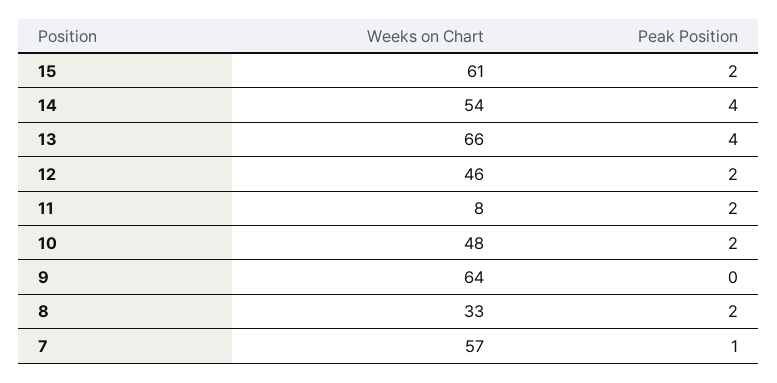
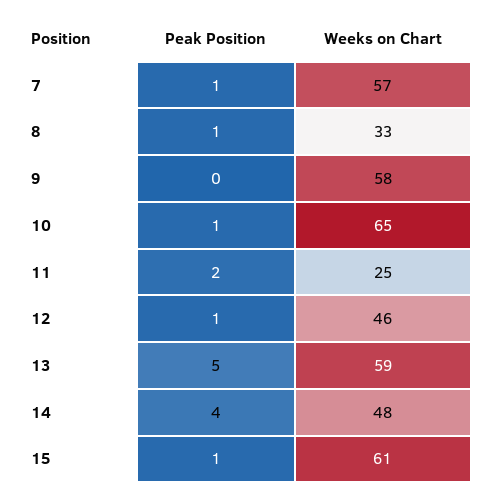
Peak Position, 15: 2 -> 1
Weeks on Chart, 14: 54 -> 48
Weeks on Chart, 13: 66 -> 59
Peak Position, 13: 4 -> 5
Peak Position, 12: 2 -> 1
Weeks on Chart, 11: 8 -> 25
Weeks on Chart, 10: 48 -> 65
Peak Position, 10: 2 -> 1
Weeks on Chart, 9: 64 -> 58
Peak Position, 8: 2 -> 1

